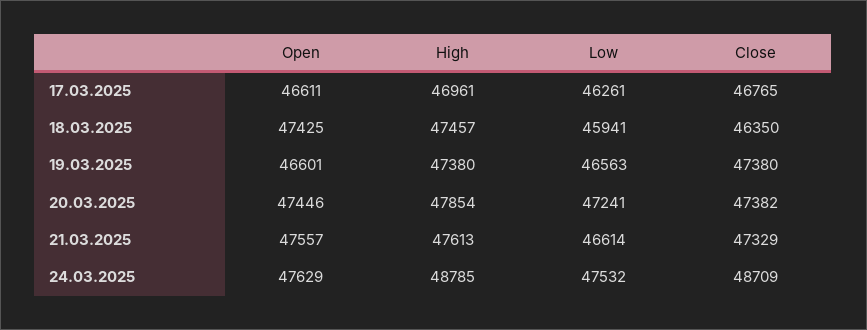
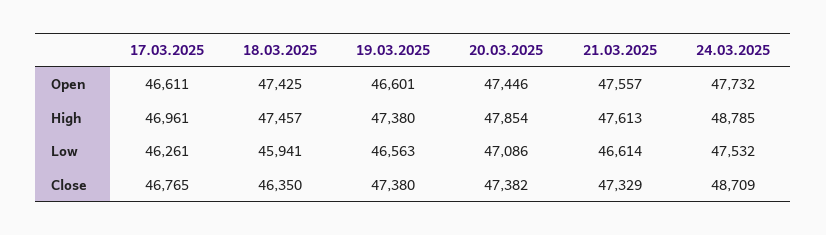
Low, 20.03.2025: 47241 -> 47086
Open, 24.03.2025: 47629 -> 47732

